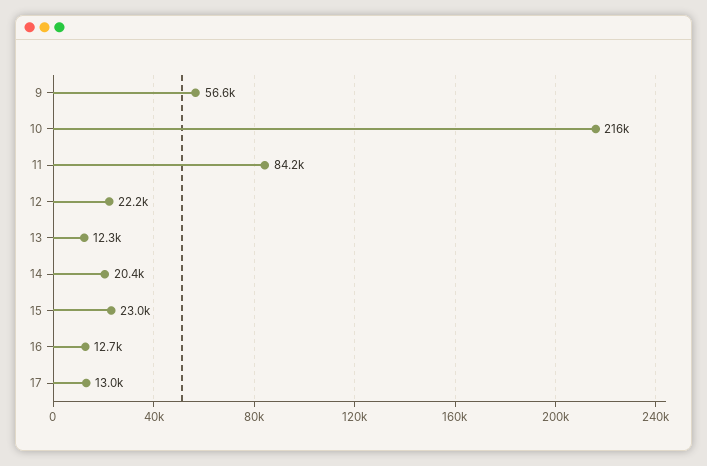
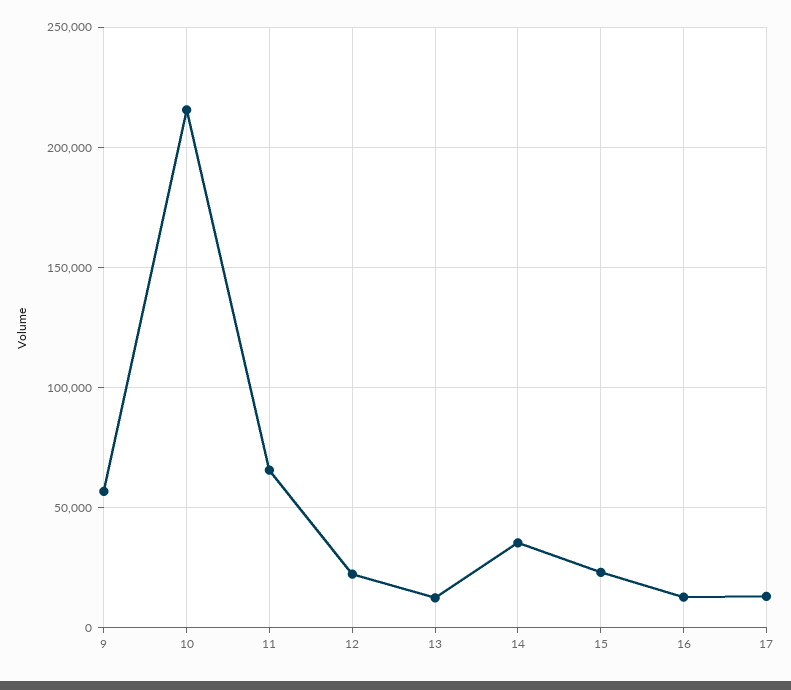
11: 84200 -> 65000
14: 20400 -> 35000

